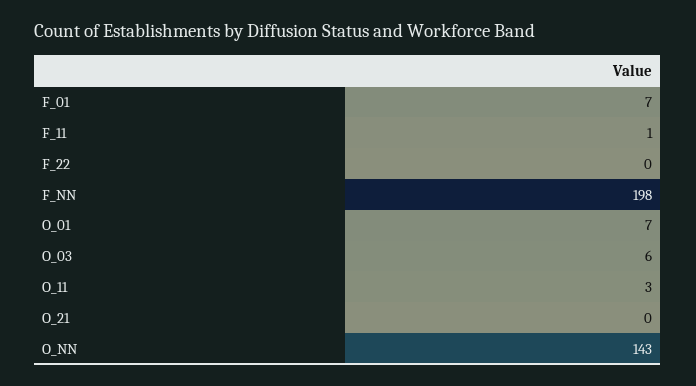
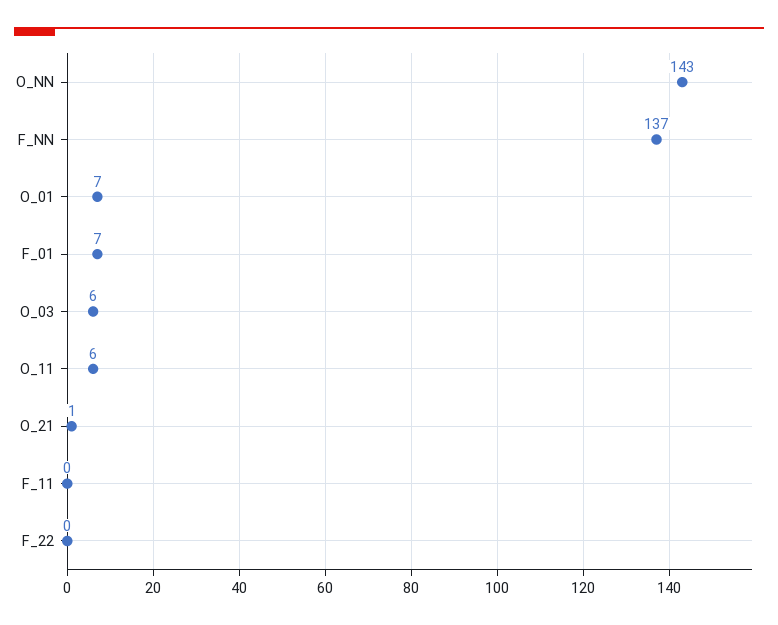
F_11: 1 -> 0
F_NN: 198 -> 137
O_11: 3 -> 6
O_21: 0 -> 1

